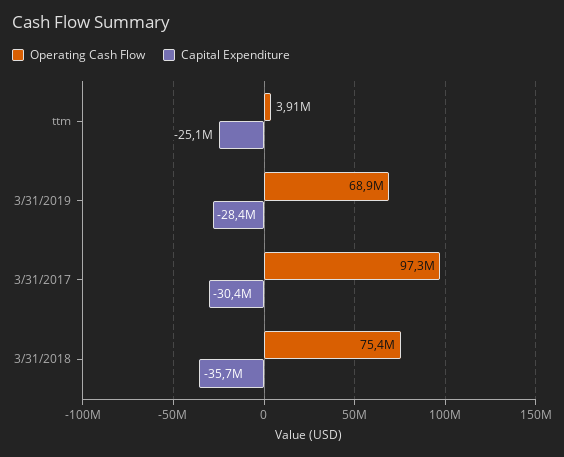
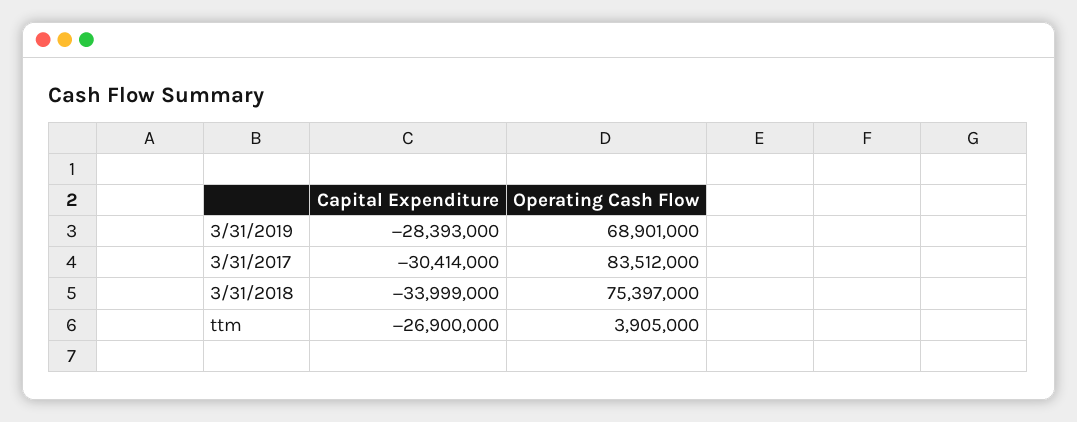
Capital Expenditure, ttm: -25100000 -> -26900000
Operating Cash Flow, 3/31/2017: 97300000 -> 83512000
Capital Expenditure, 3/31/2018: -35700000 -> -33999000

